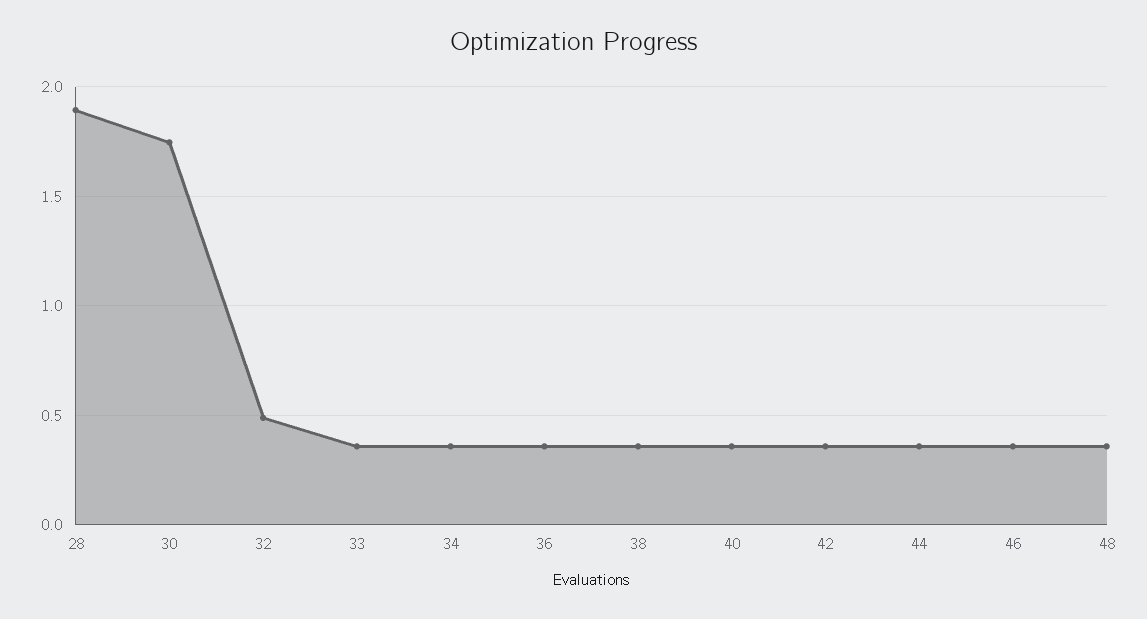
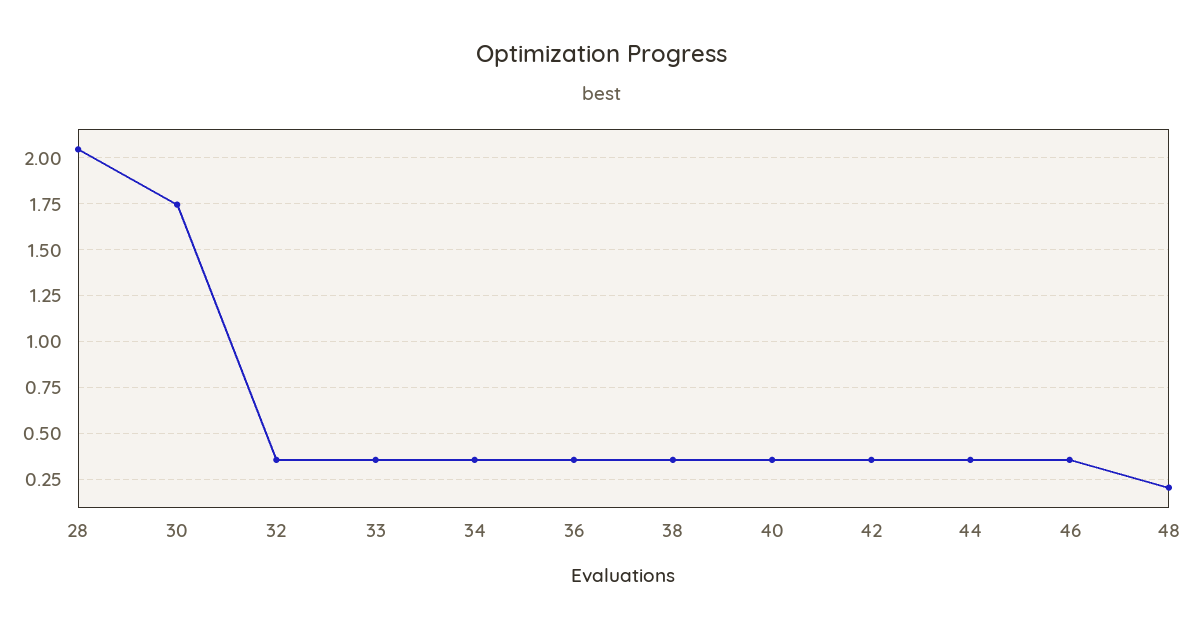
28: 1.9 -> 2.05
32: 0.5 -> 0.35
48: 0.35 -> 0.2

